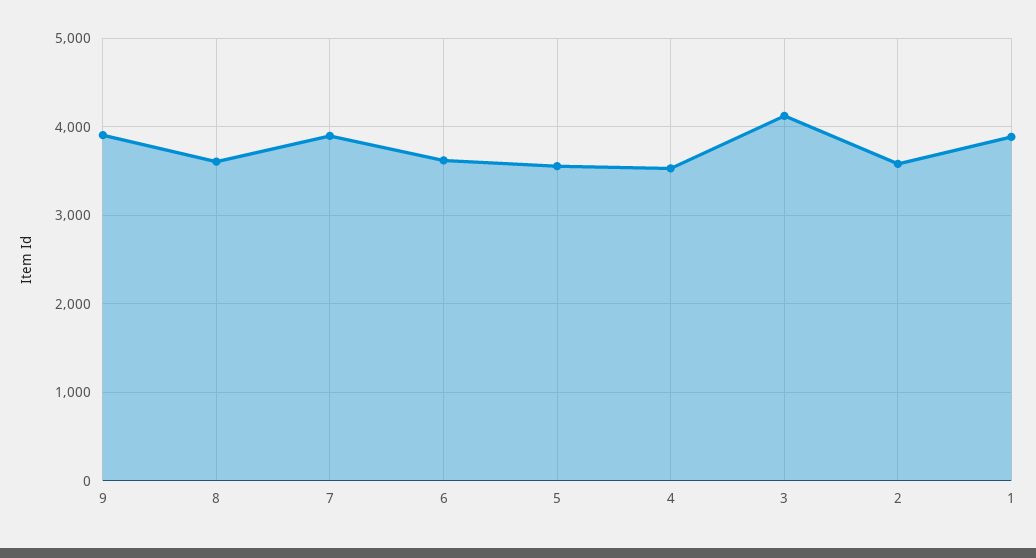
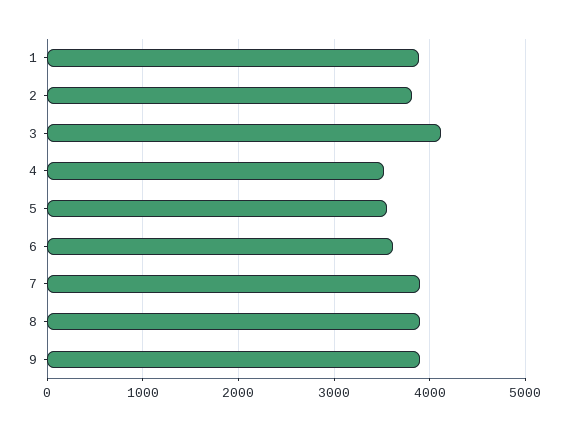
8: 3600 -> 3900
2: 3600 -> 3800

